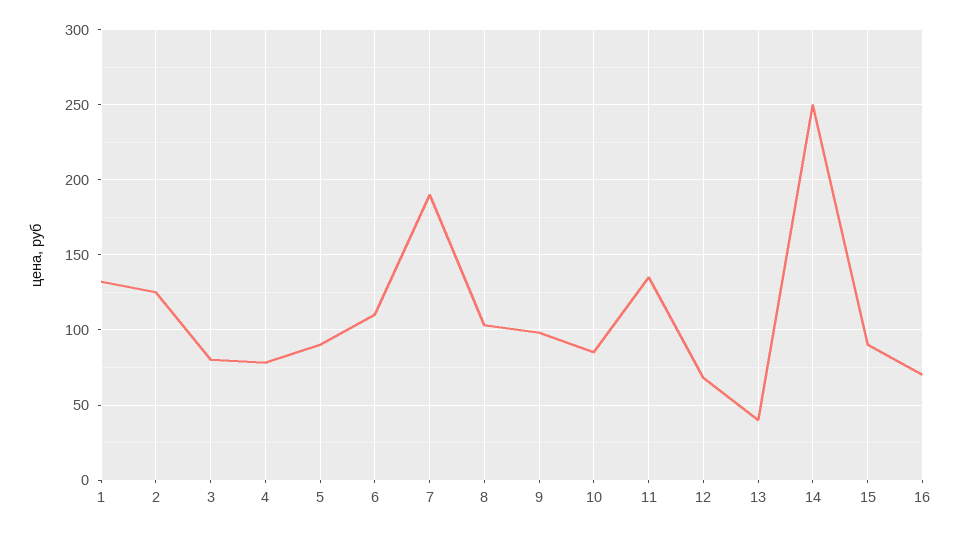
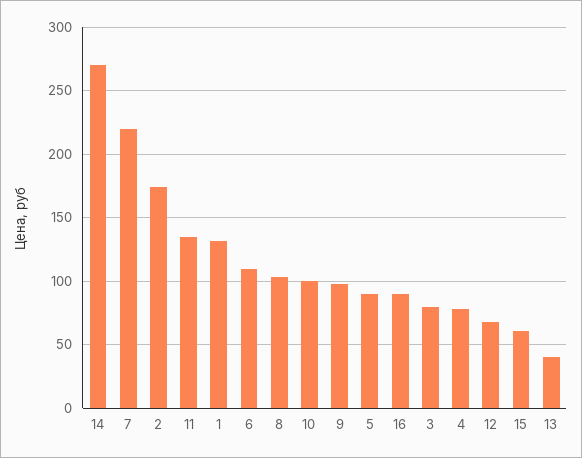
2: 125 -> 175
7: 190 -> 220
10: 85 -> 100
14: 250 -> 270
15: 90 -> 60
16: 70 -> 90

